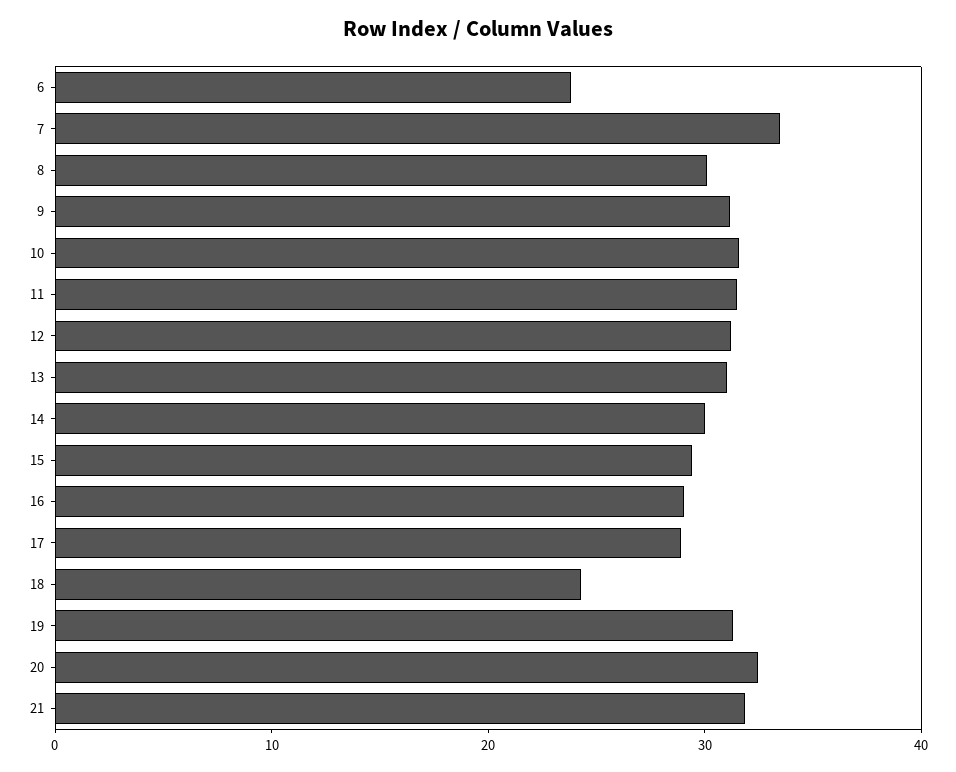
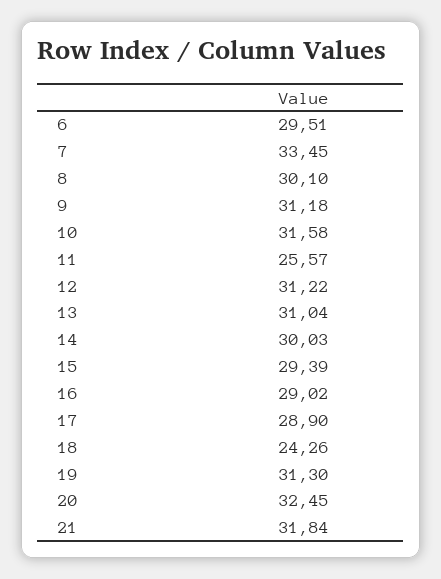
6: 24 -> 29.51
11: 32 -> 25.57

